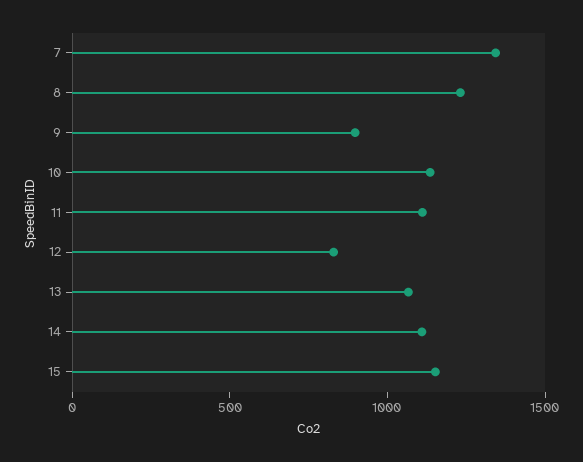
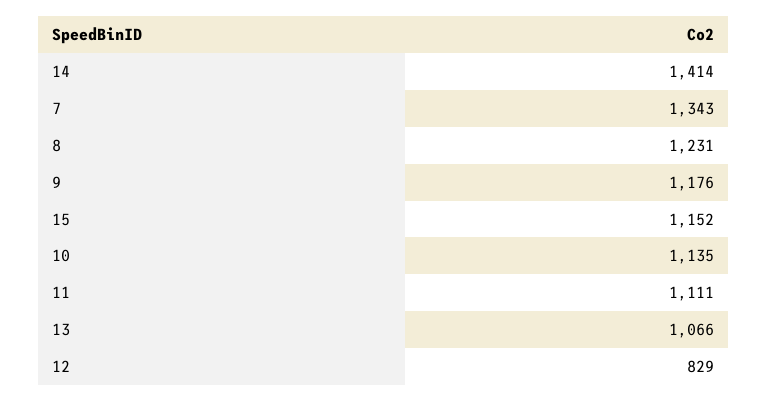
9: 900 -> 1176
14: 1100 -> 1414

